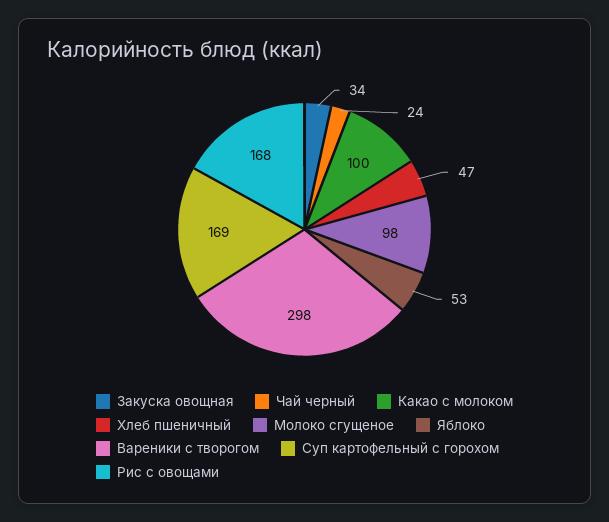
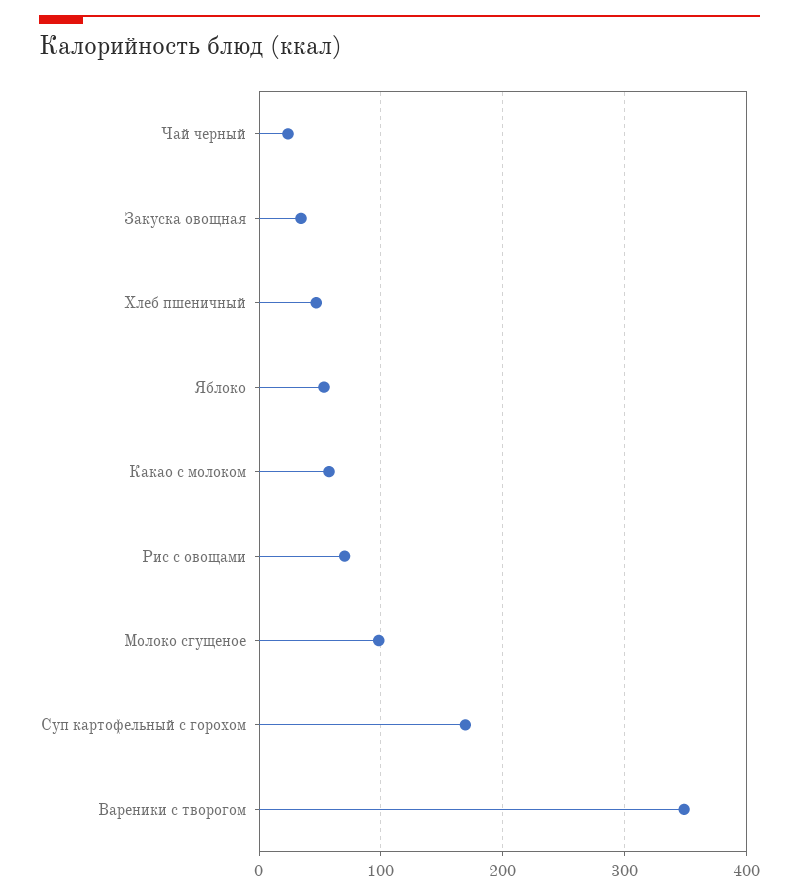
Какао с молоком: 100 -> 60
Вареники с творогом: 298 -> 350
Рис с овощами: 168 -> 70

